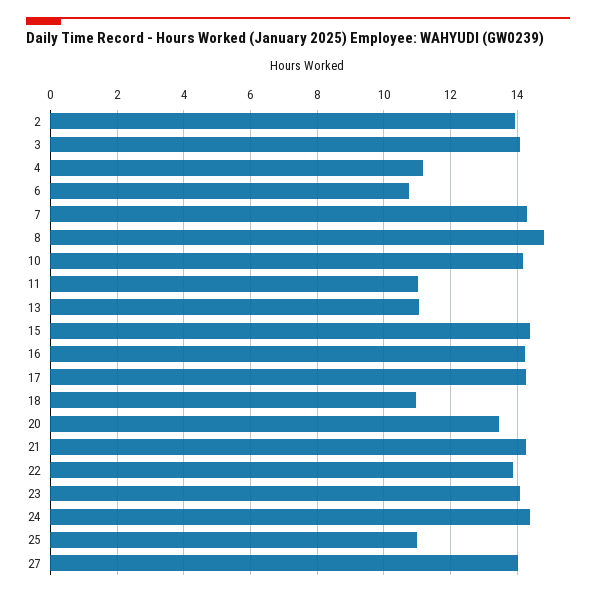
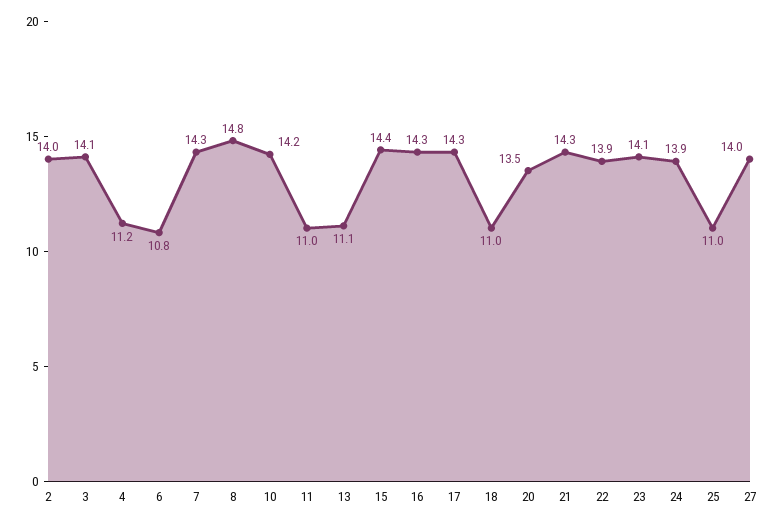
24: 14.4 -> 13.9

